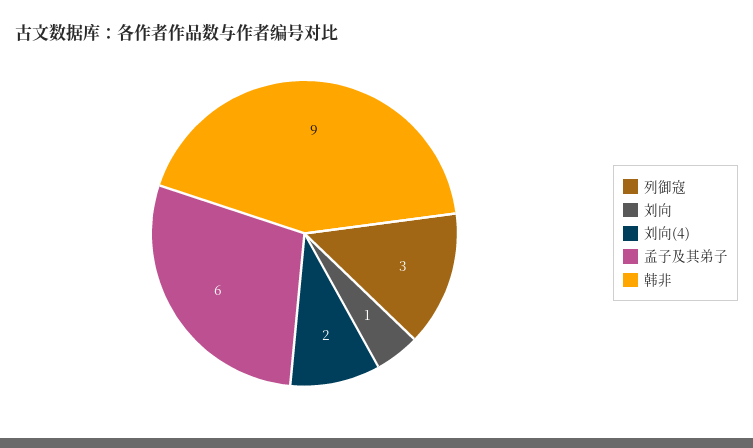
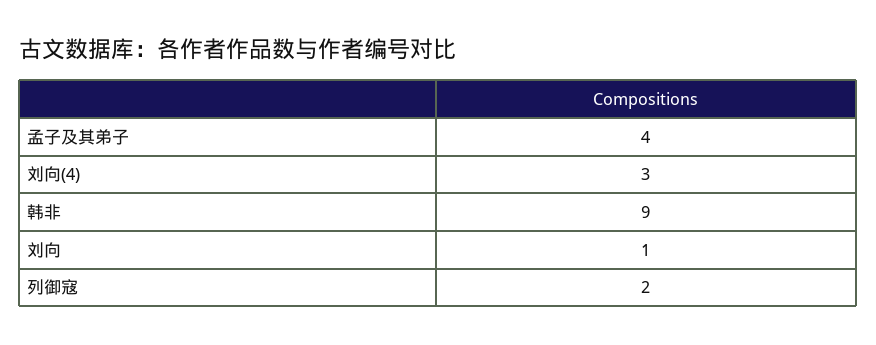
列御寇: 3 -> 2
刘向(4): 2 -> 3
孟子及其弟子: 6 -> 4

